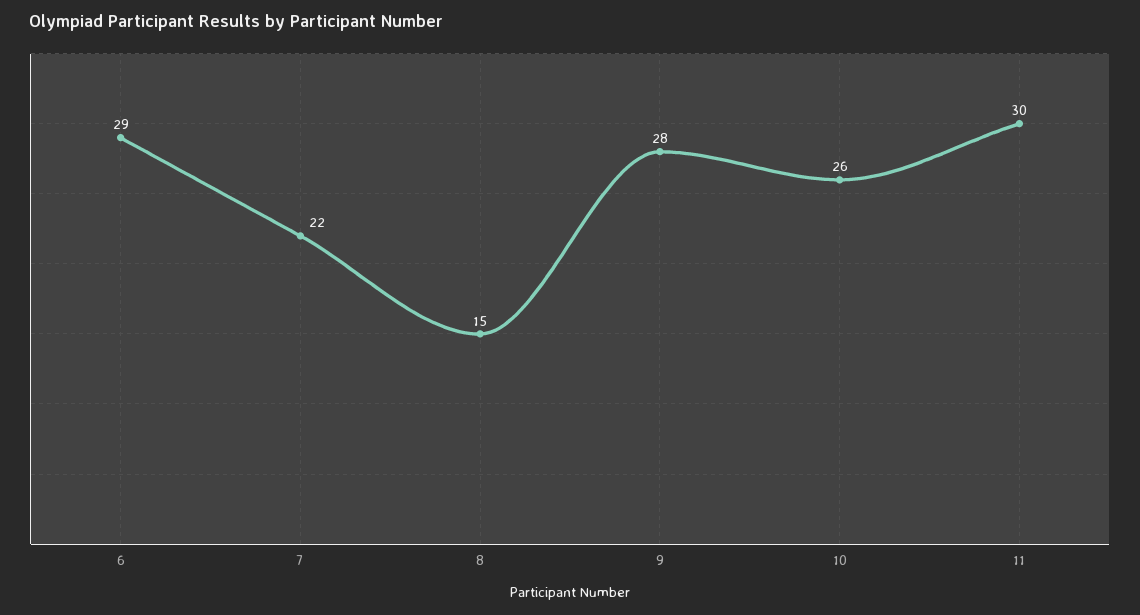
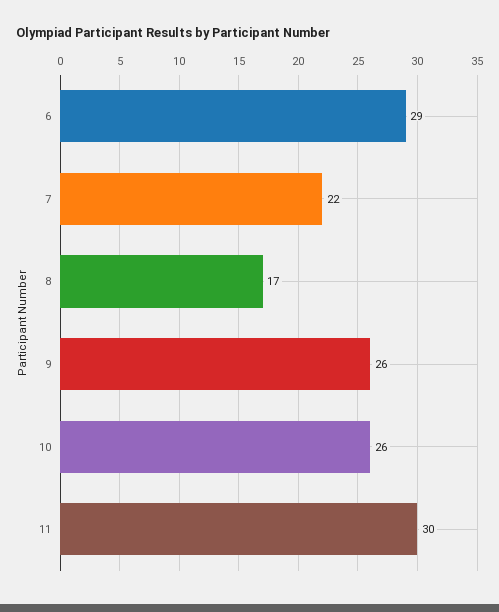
8: 15 -> 17
9: 28 -> 26

